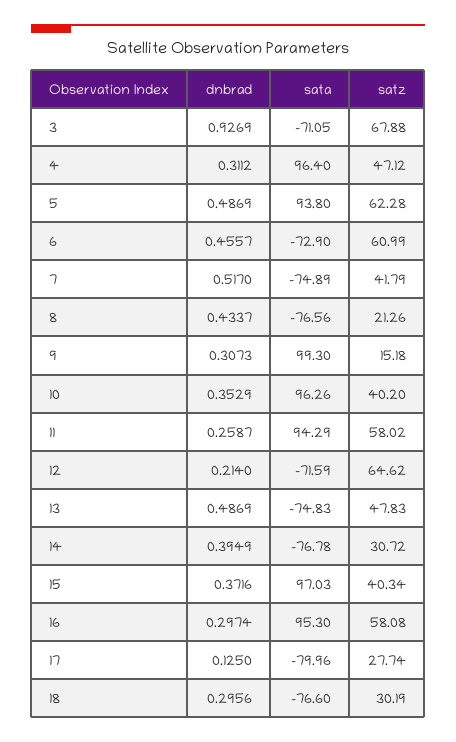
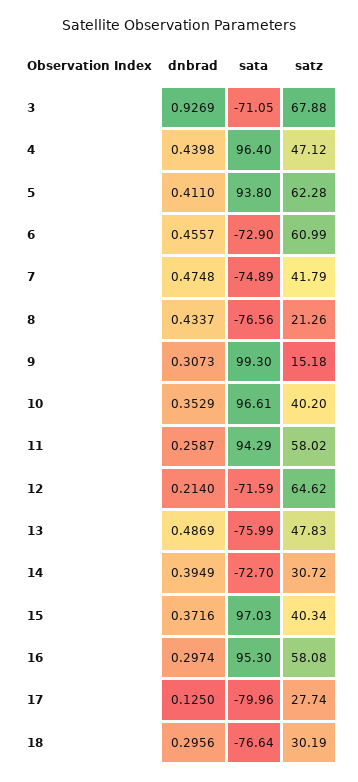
dnbrad, 4: 0.3112 -> 0.4398
dnbrad, 5: 0.4869 -> 0.411
dnbrad, 7: 0.517 -> 0.4748
sata, 10: 96.26 -> 96.61
sata, 13: -74.83 -> -75.99
sata, 14: -76.78 -> -72.7
sata, 18: -76.6 -> -76.64

